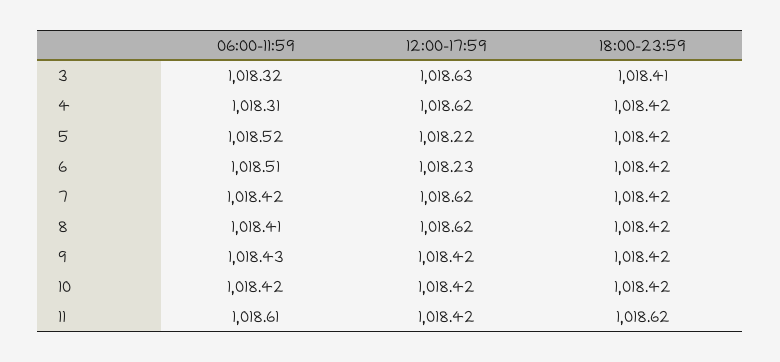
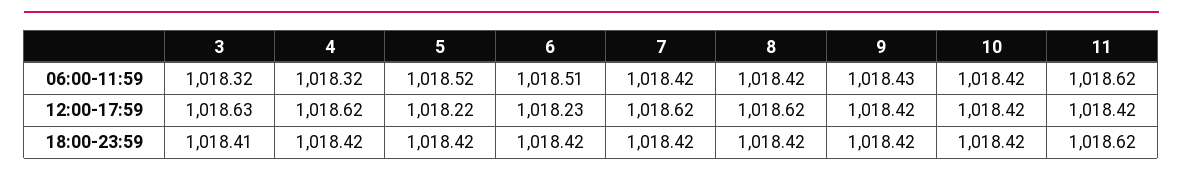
06:00-11:59, 4: 1018.31 -> 1018.32
06:00-11:59, 8: 1018.41 -> 1018.42
06:00-11:59, 11: 1018.61 -> 1018.62

